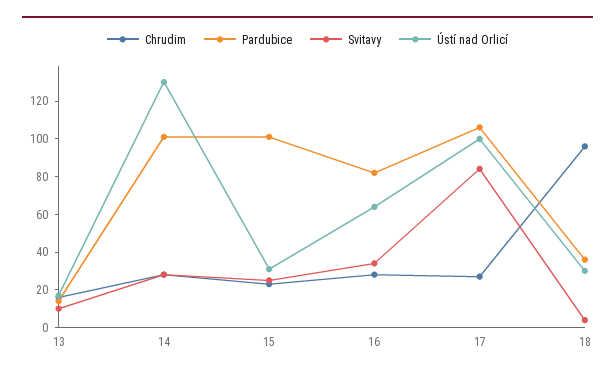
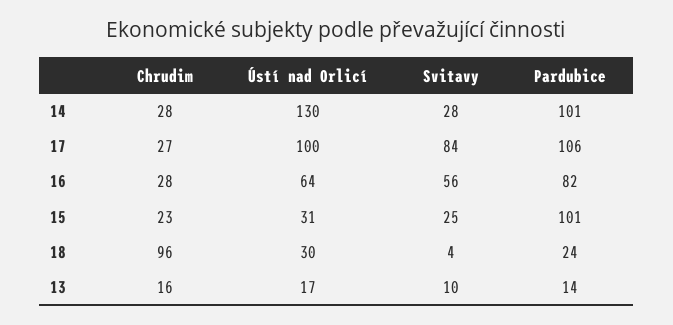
Svitavy, 16: 35 -> 56
Pardubice, 18: 35 -> 24

